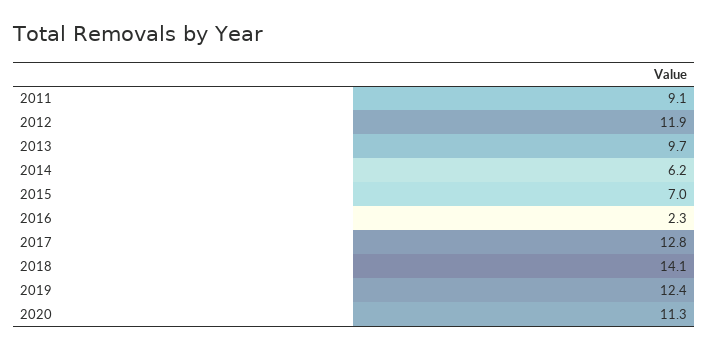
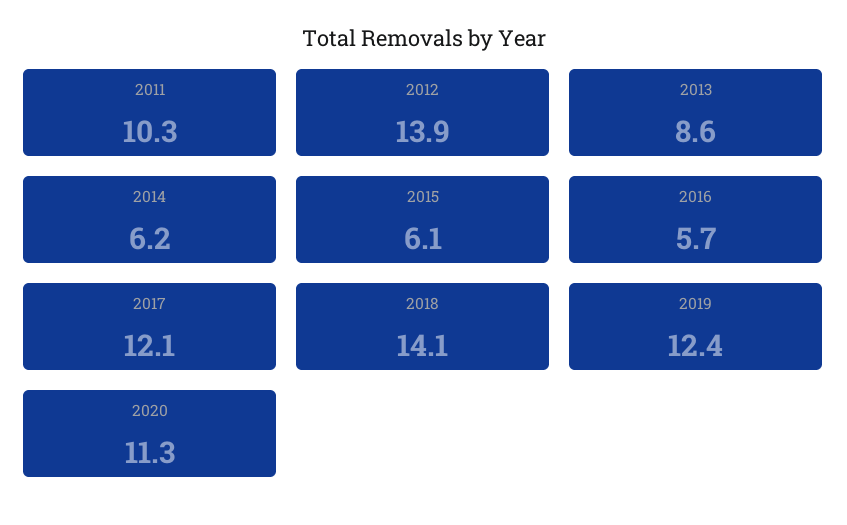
2011: 9.1 -> 10.3
2012: 11.9 -> 13.9
2013: 9.7 -> 8.6
2015: 7 -> 6.1
2016: 2.3 -> 5.7
2017: 12.8 -> 12.1

